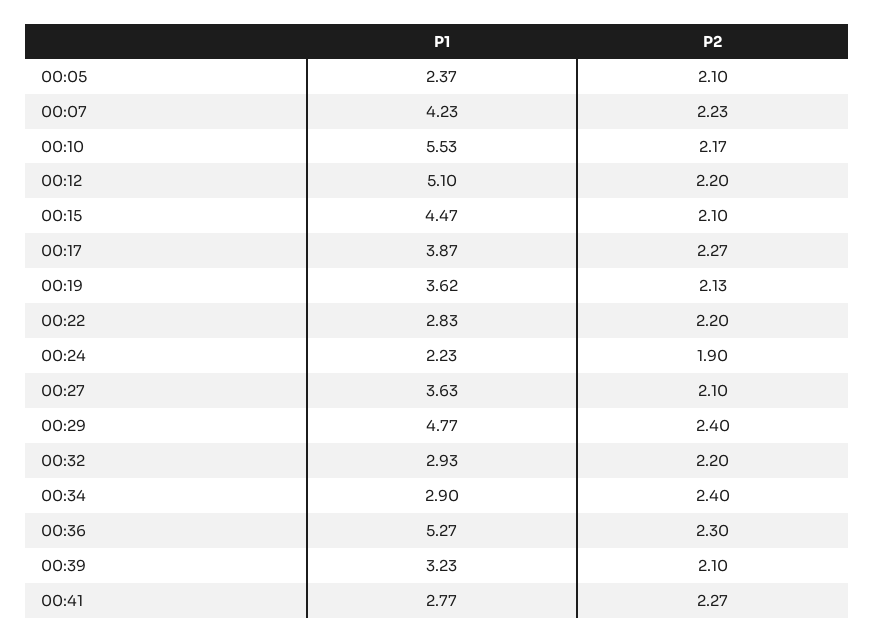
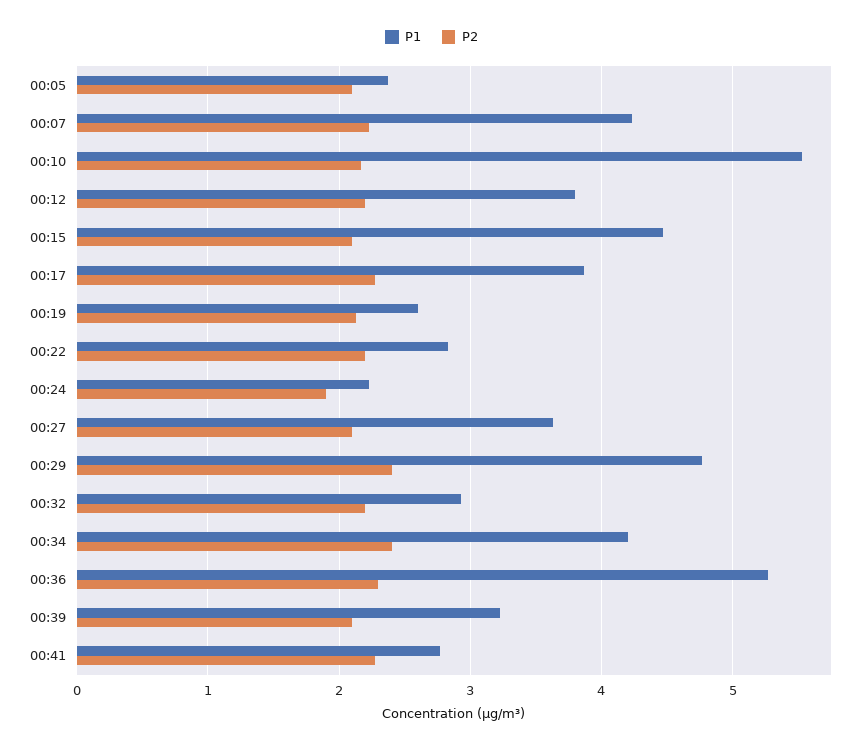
P1, 00:12: 5.1 -> 3.8
P1, 00:19: 3.62 -> 2.6
P1, 00:34: 2.9 -> 4.2

